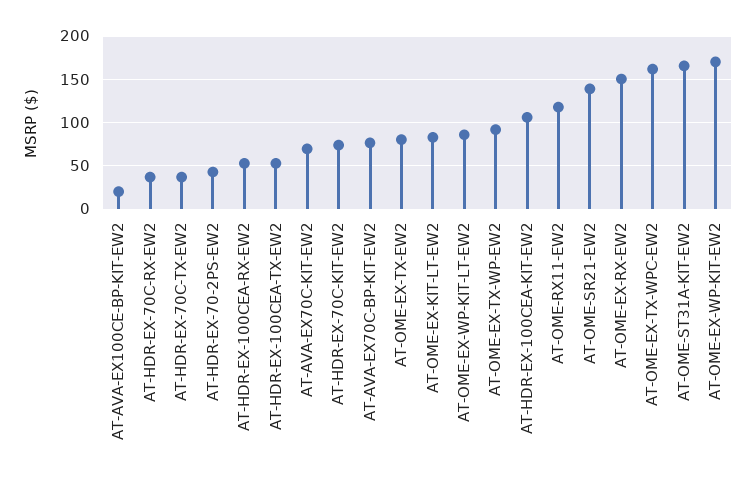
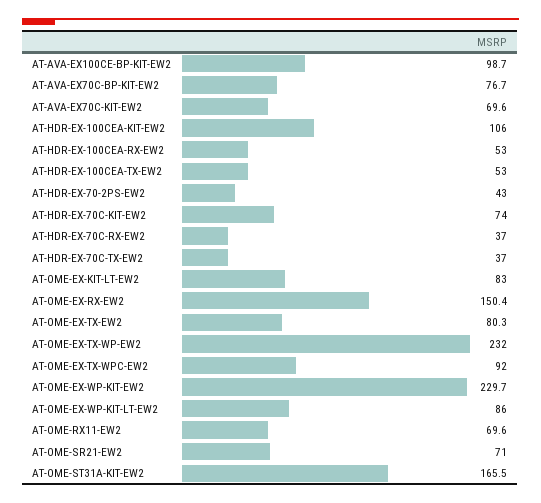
AT-AVA-EX100CE-BP-KIT-EW2: 20 -> 98.7
AT-OME-EX-TX-WP-EW2: 90 -> 232
AT-OME-RX11-EW2: 120 -> 69.6
AT-OME-SR21-EW2: 140 -> 71
AT-OME-EX-TX-WPC-EW2: 160 -> 92
AT-OME-EX-WP-KIT-EW2: 170 -> 229.7

